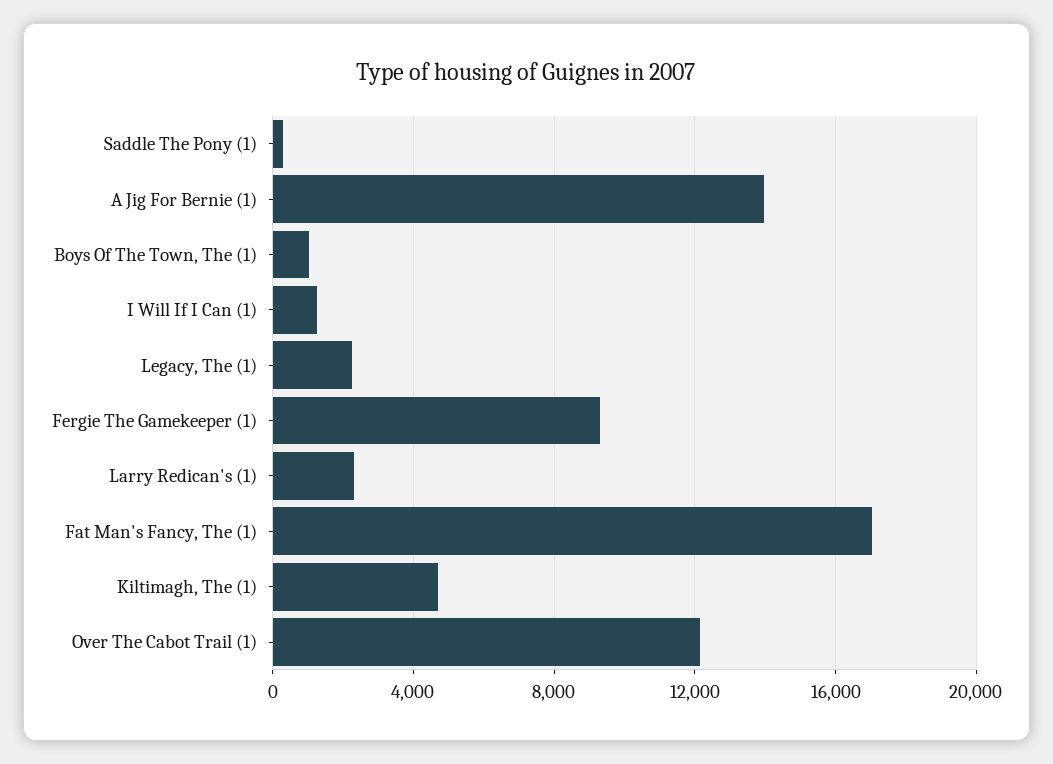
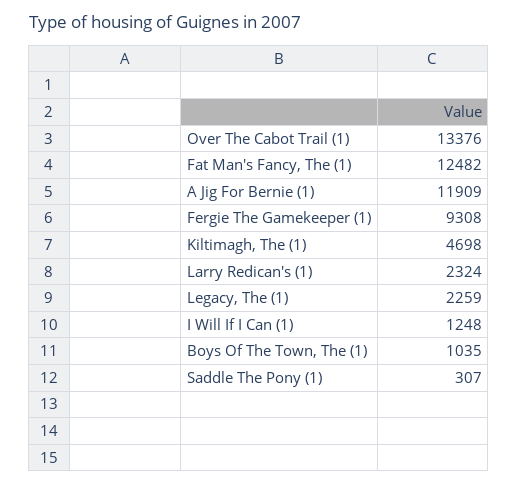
A Jig For Bernie (1): 14000 -> 11909
Fat Man's Fancy, The (1): 17000 -> 12482
Over The Cabot Trail (1): 12000 -> 13376

